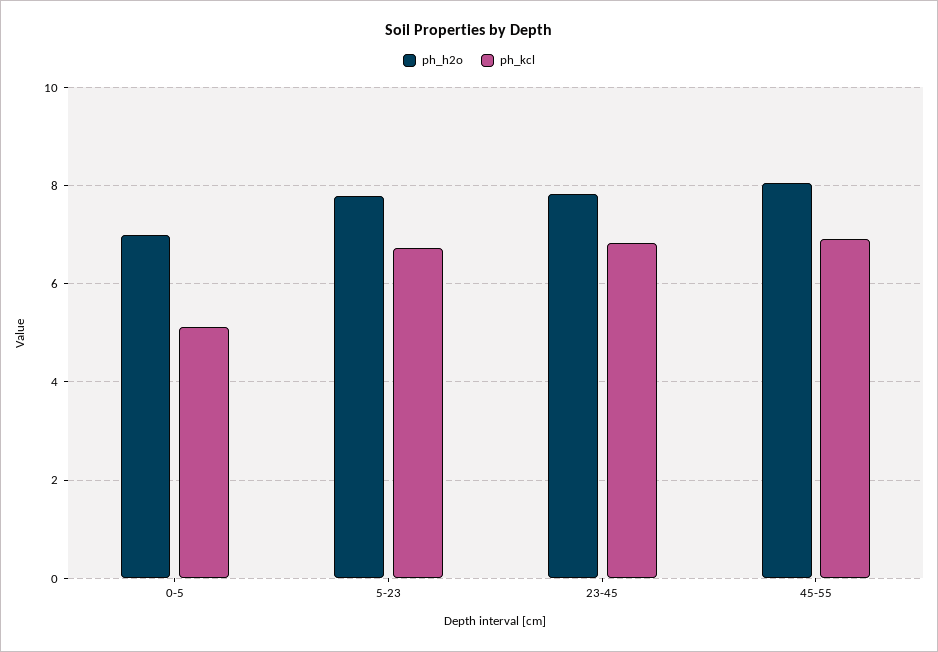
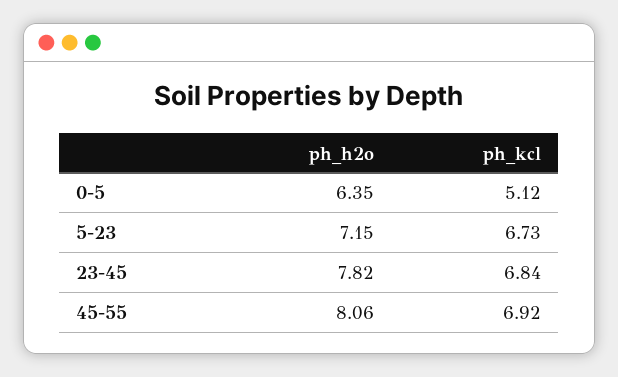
ph_h2o, 0-5: 7 -> 6.35
ph_h2o, 5-23: 7.8 -> 7.15

